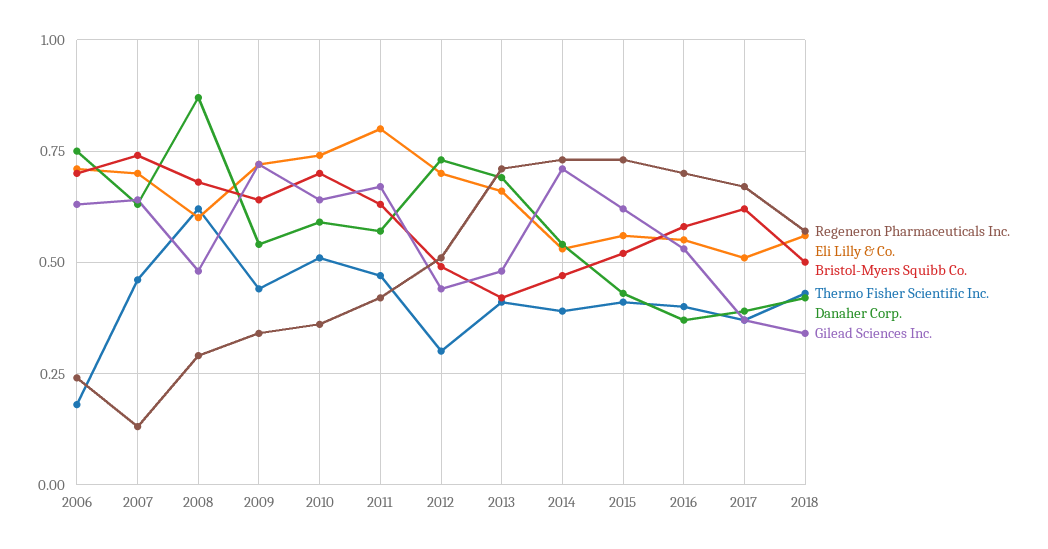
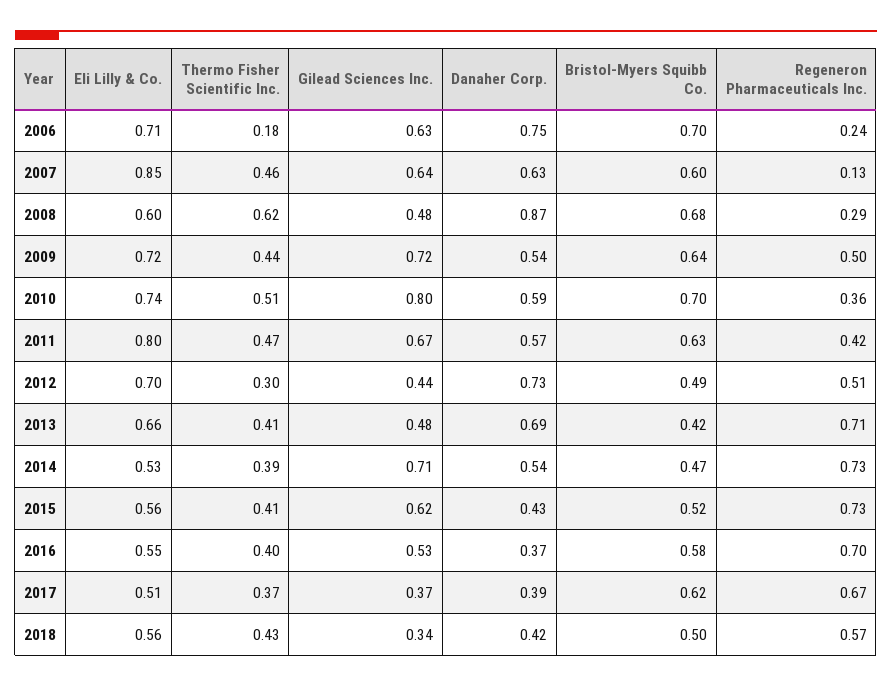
Eli Lilly & Co., 2007: 0.7 -> 0.85
Bristol-Myers Squibb Co., 2007: 0.75 -> 0.6
Regeneron Pharmaceuticals Inc., 2009: 0.35 -> 0.5
Gilead Sciences Inc., 2010: 0.65 -> 0.8

